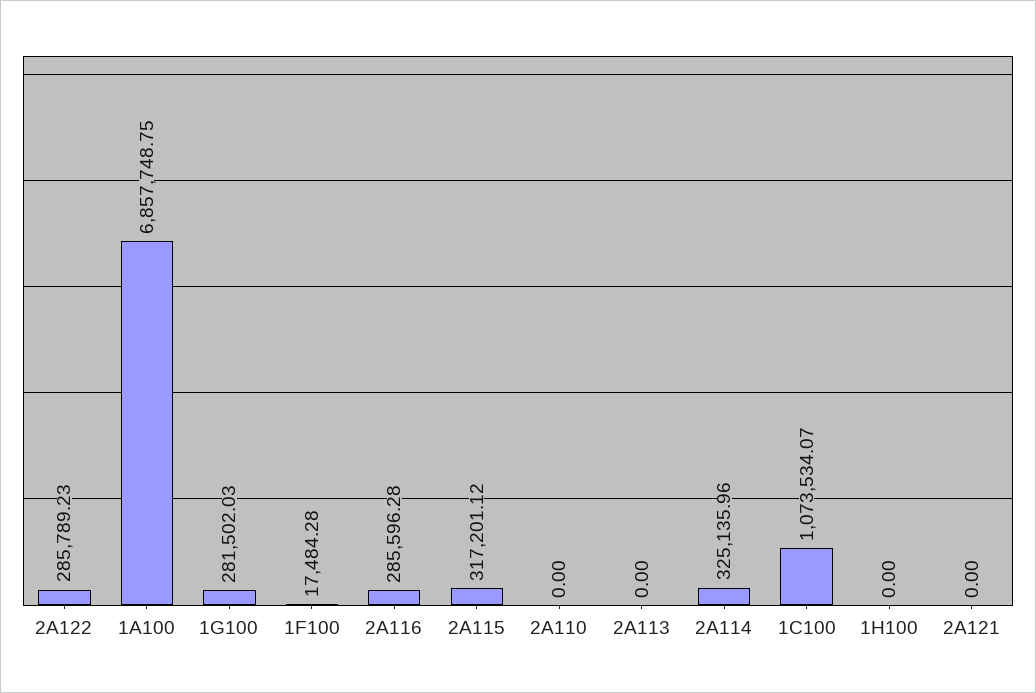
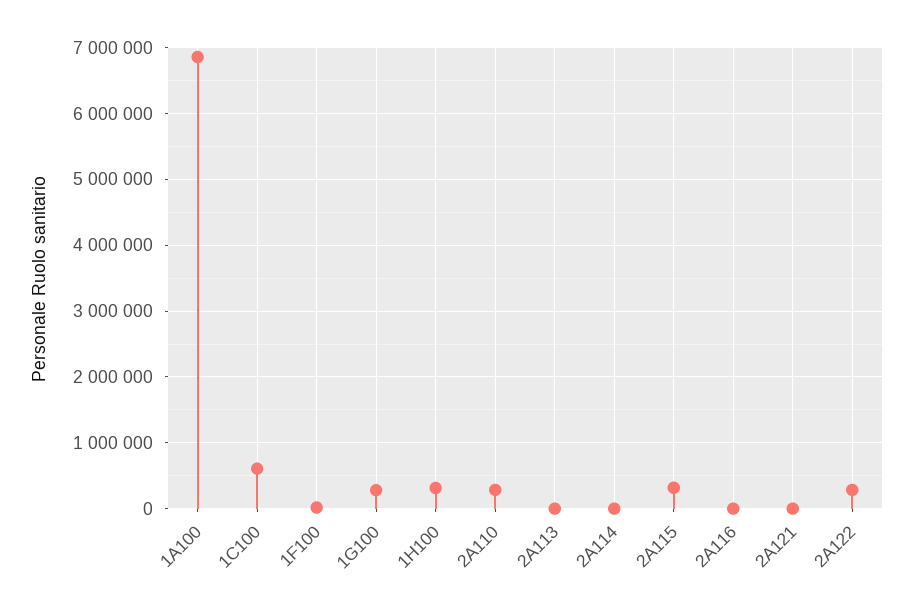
2A116: 285596.28 -> 0
2A110: 0 -> 300000
2A114: 325135.96 -> 0
1C100: 1073534.07 -> 600000
1H100: 0 -> 300000

